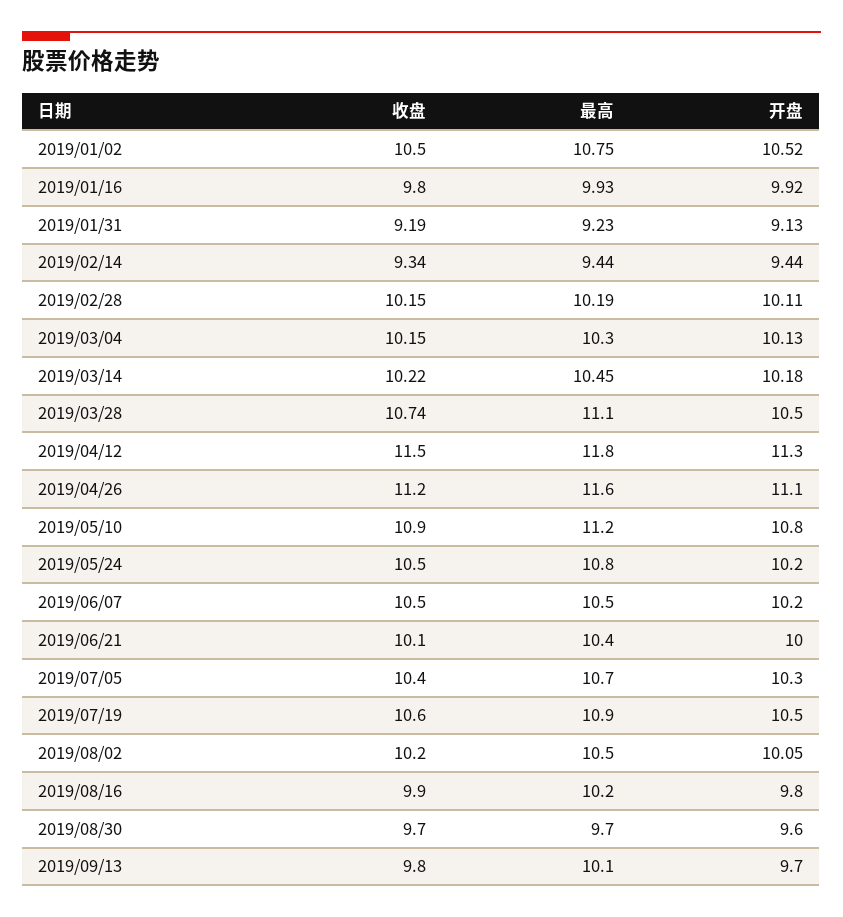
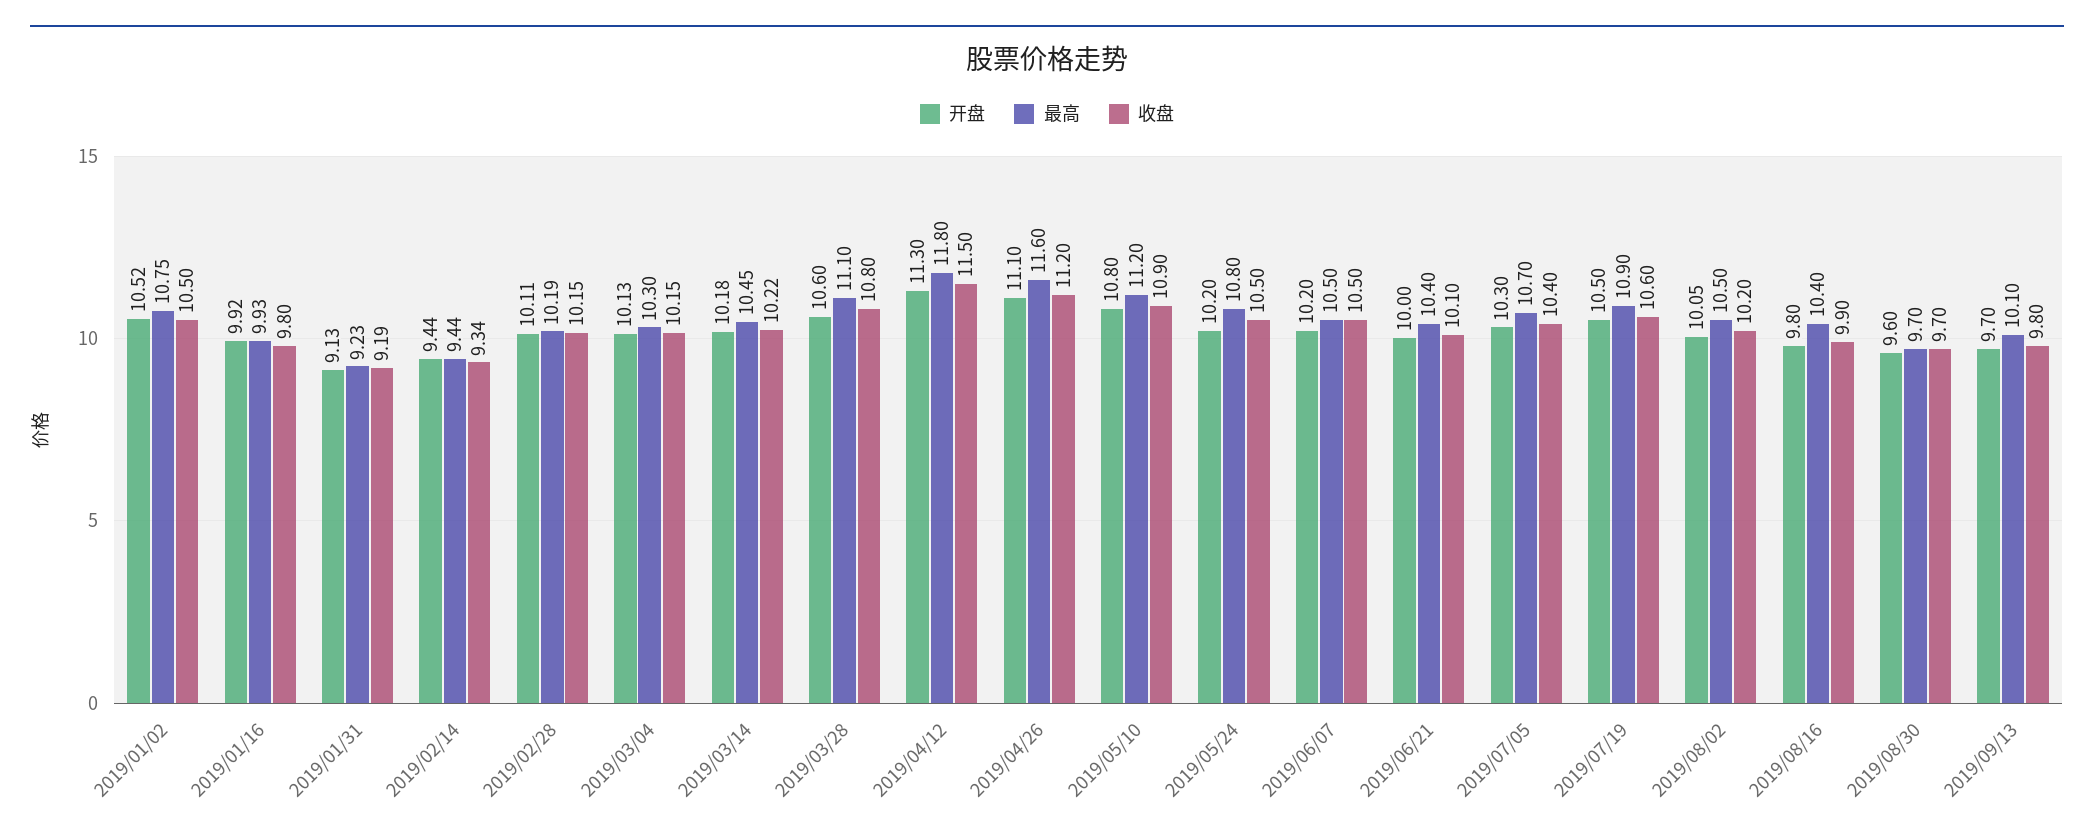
收盘, 2019/03/28: 10.74 -> 10.8
开盘, 2019/03/28: 10.5 -> 10.6
最高, 2019/08/16: 10.2 -> 10.4

